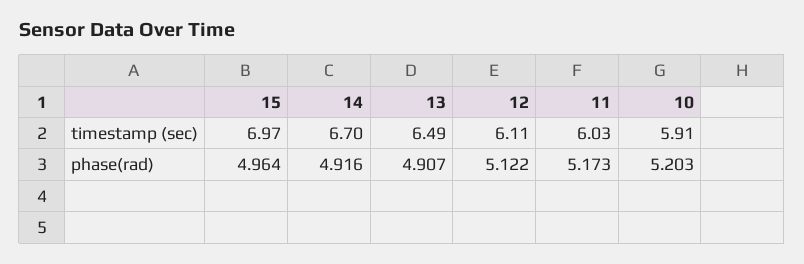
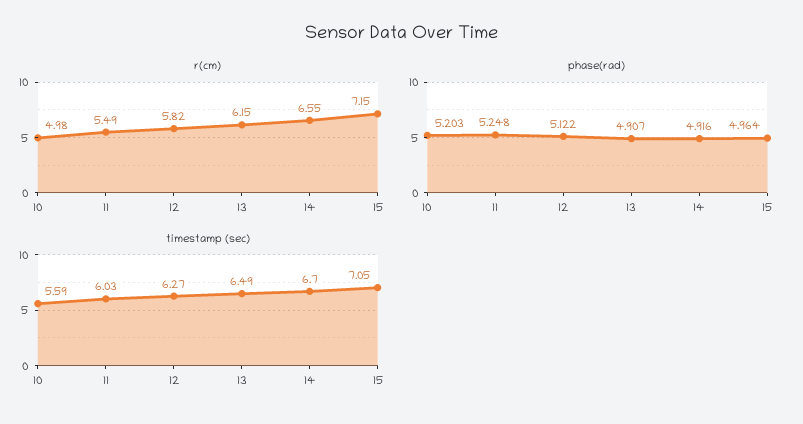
timestamp (sec), 15: 6.97 -> 7.05
timestamp (sec), 12: 6.11 -> 6.27
timestamp (sec), 10: 5.91 -> 5.59
phase(rad), 11: 5.173 -> 5.248
r(cm), 10: none -> 4.98
r(cm), 11: none -> 5.49
r(cm), 12: none -> 5.82
r(cm), 13: none -> 6.15
r(cm), 14: none -> 6.55
r(cm), 15: none -> 7.15

